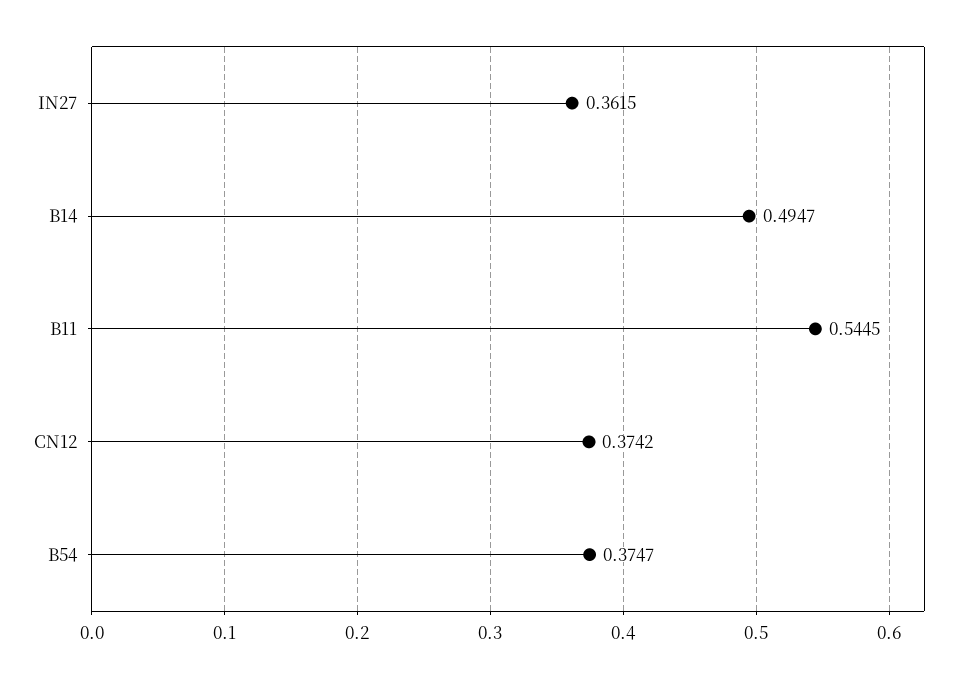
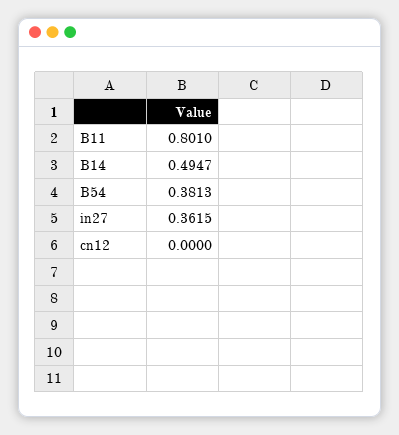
B11: 0.5445 -> 0.801
CN12: 0.3742 -> 0
B54: 0.3747 -> 0.3813

